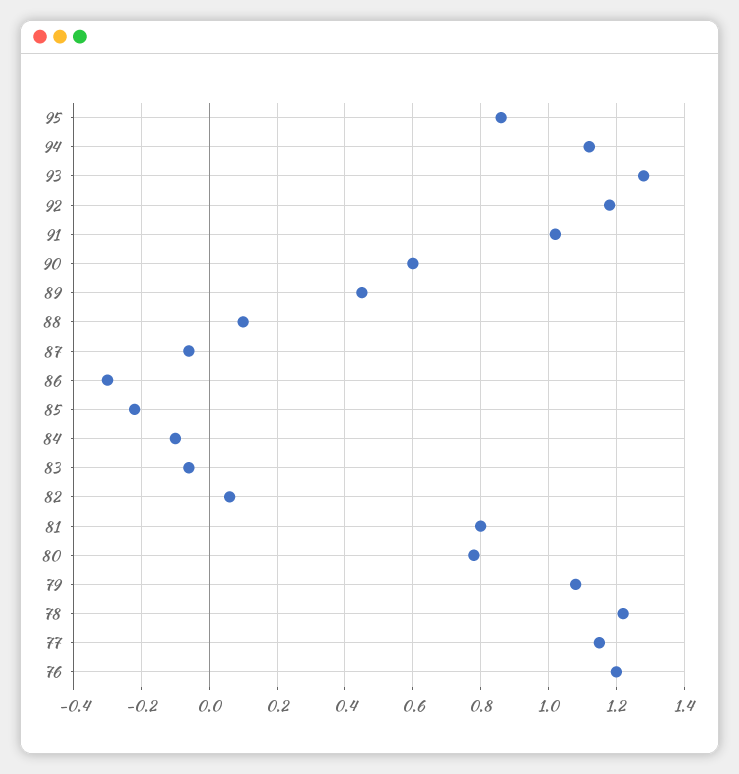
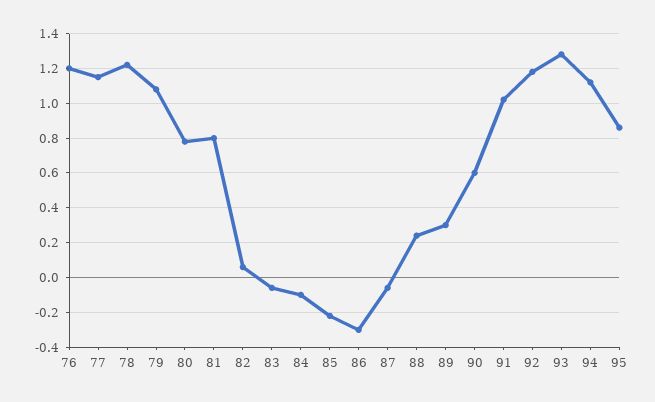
89: 0.45 -> 0.3
88: 0.1 -> 0.25

